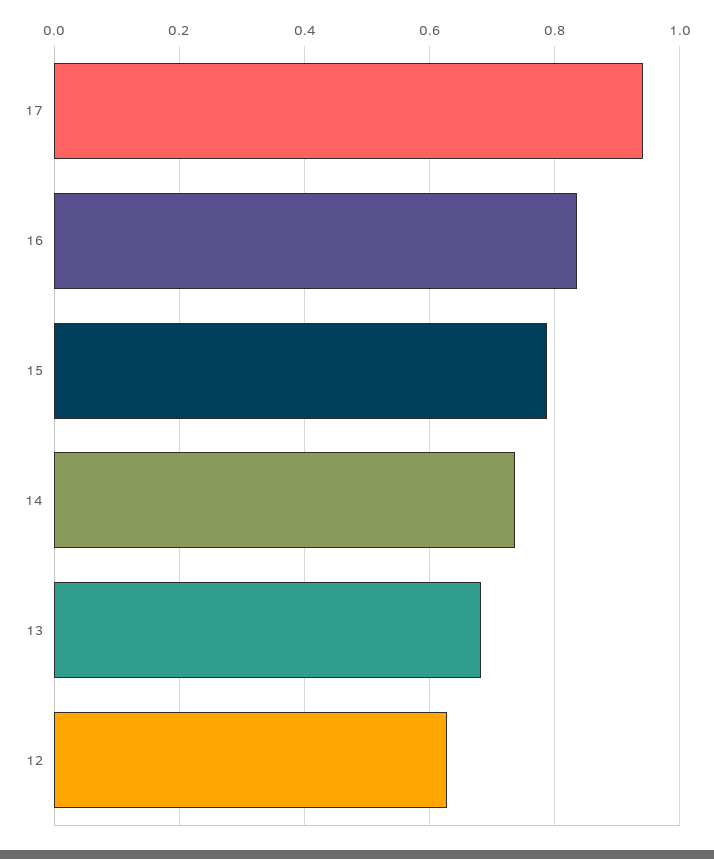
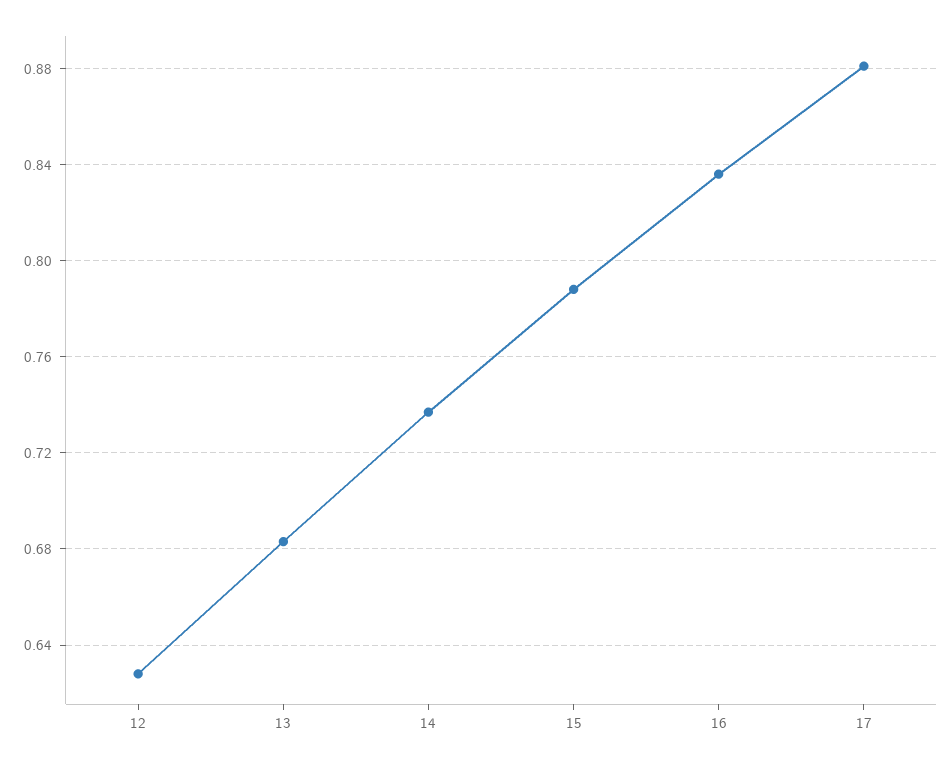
17: 0.94 -> 0.88

